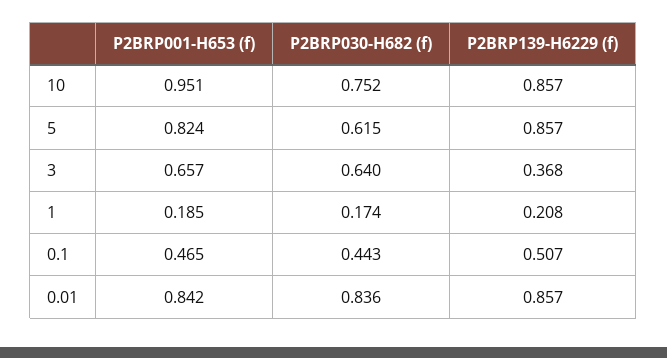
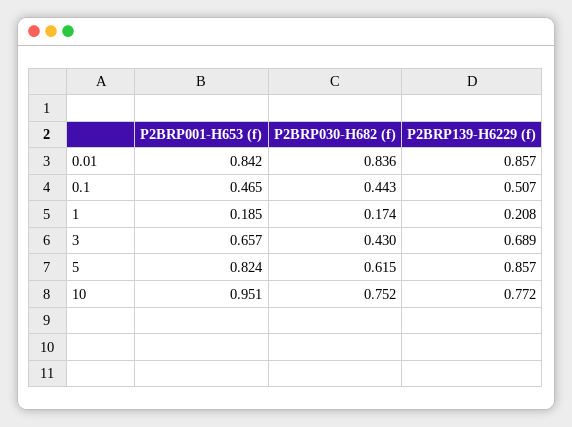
P2BRP139-H6229 (f), 10: 0.857 -> 0.772
P2BRP030-H682 (f), 3: 0.64 -> 0.43
P2BRP139-H6229 (f), 3: 0.368 -> 0.689

